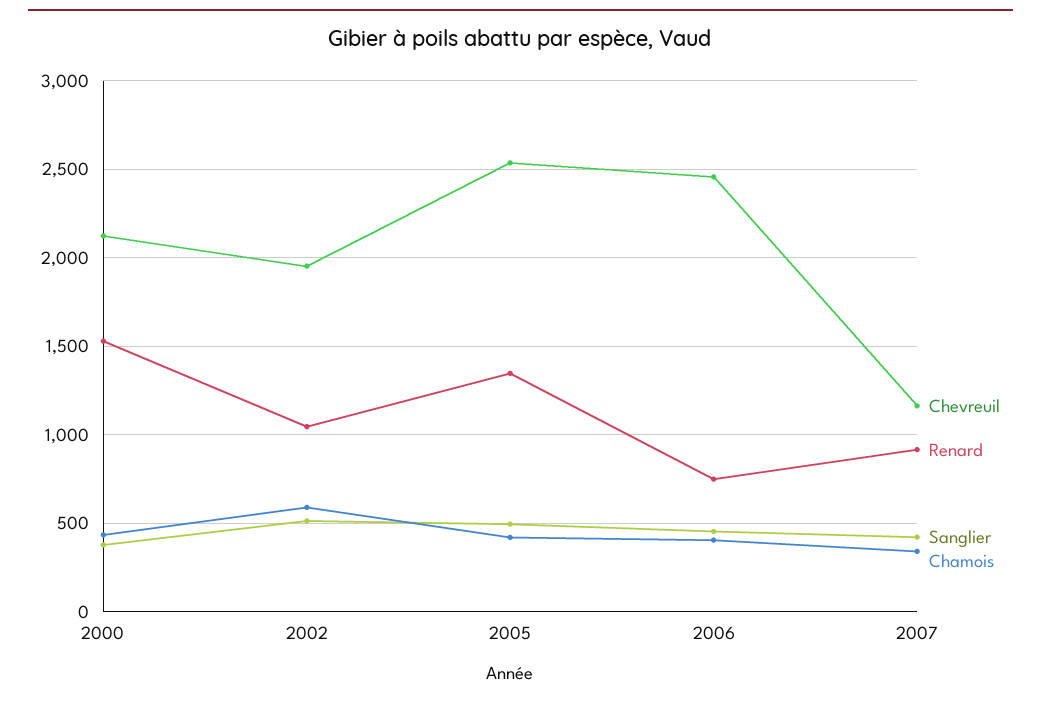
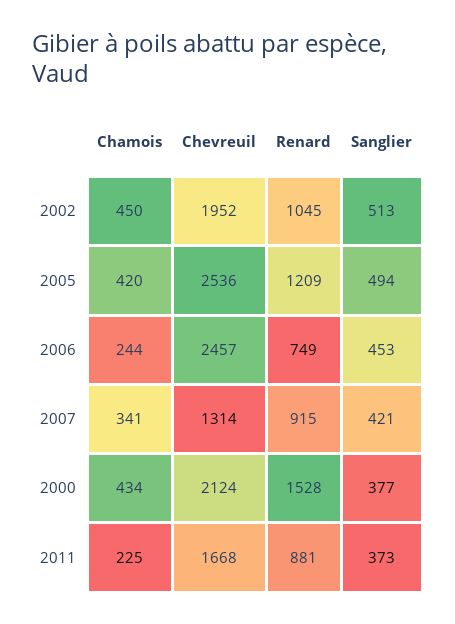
Chamois, 2002: 600 -> 450
Renard, 2005: 1350 -> 1209
Chamois, 2006: 400 -> 244
Chevreuil, 2007: 1150 -> 1314
Chamois, 2011: none -> 225
Chevreuil, 2011: none -> 1668
Renard, 2011: none -> 881
Sanglier, 2011: none -> 373

